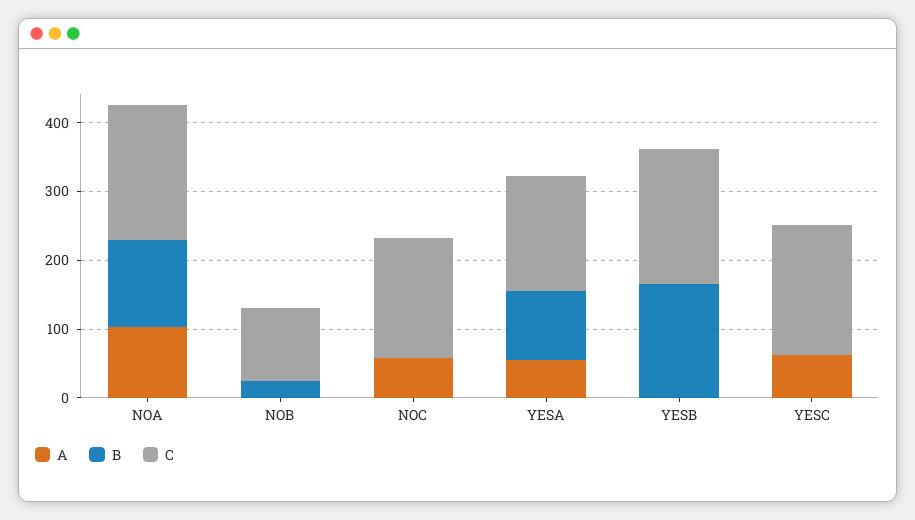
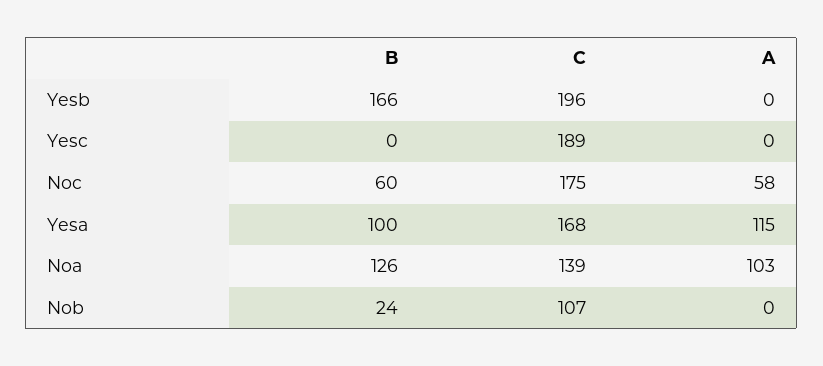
C, NOA: 200 -> 139
B, NOC: 0 -> 60
A, YESA: 60 -> 115
A, YESC: 60 -> 0

